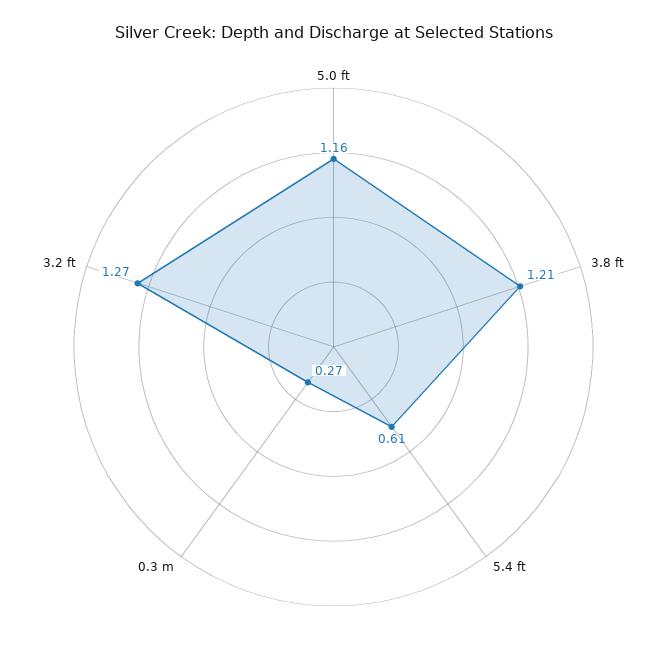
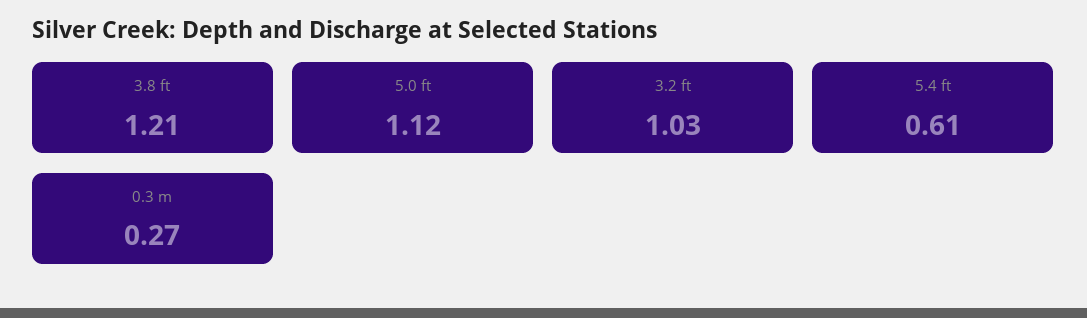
5.0 ft: 1.16 -> 1.12
3.2 ft: 1.27 -> 1.03

